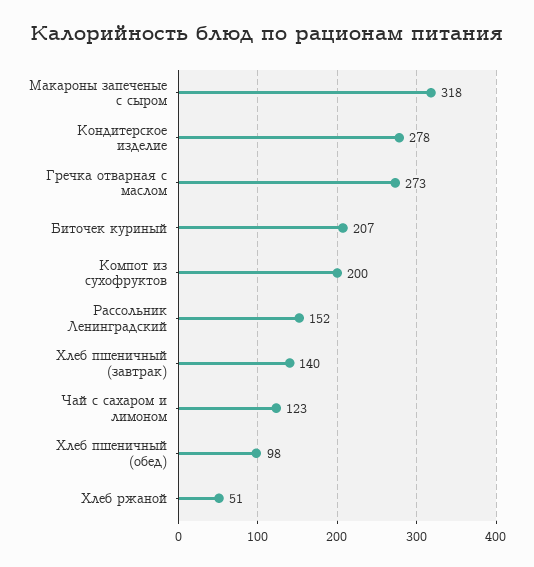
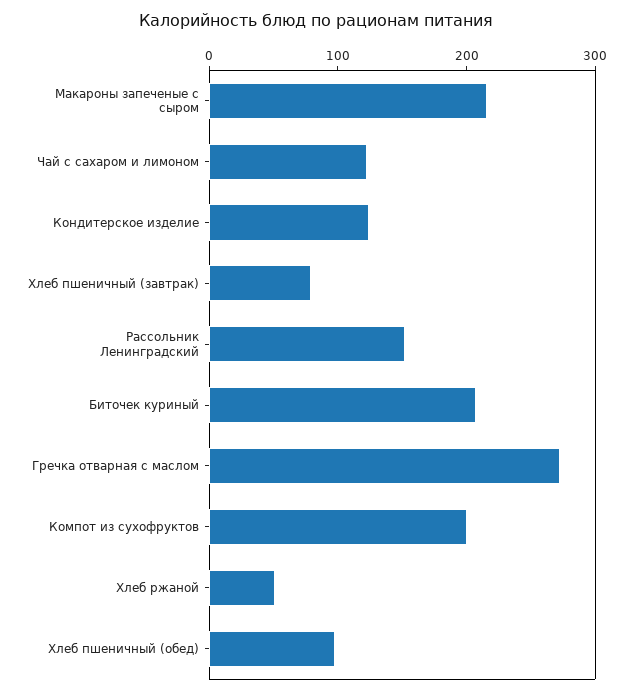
Макароны запеченые с сыром: 318 -> 220
Кондитерское изделие: 278 -> 120
Хлеб пшеничный (завтрак): 140 -> 80

